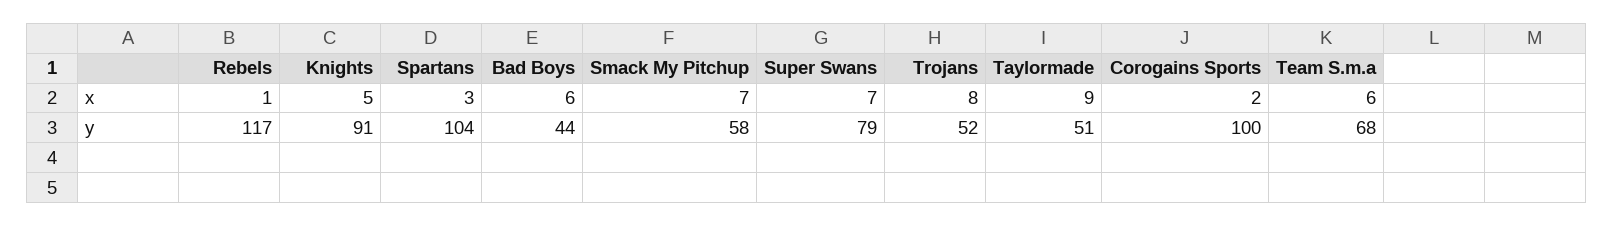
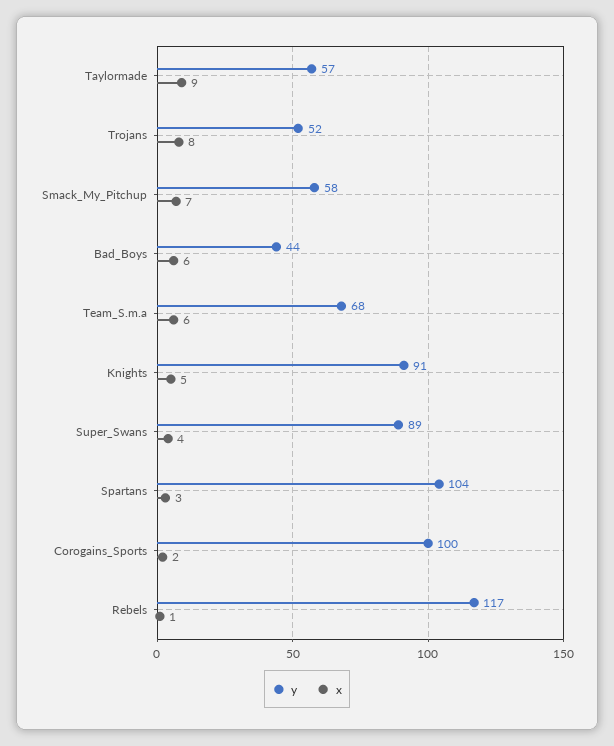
x, Super Swans: 7 -> 4
y, Super Swans: 79 -> 89
y, Taylormade: 51 -> 57

